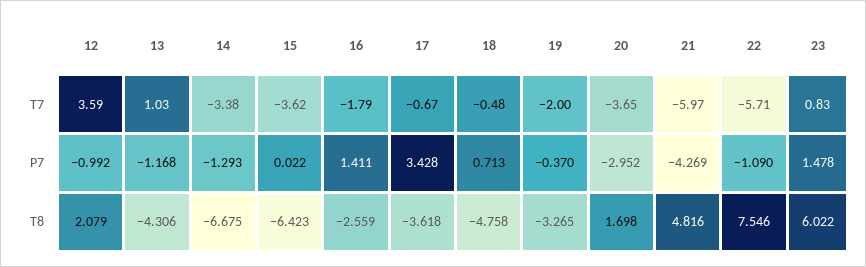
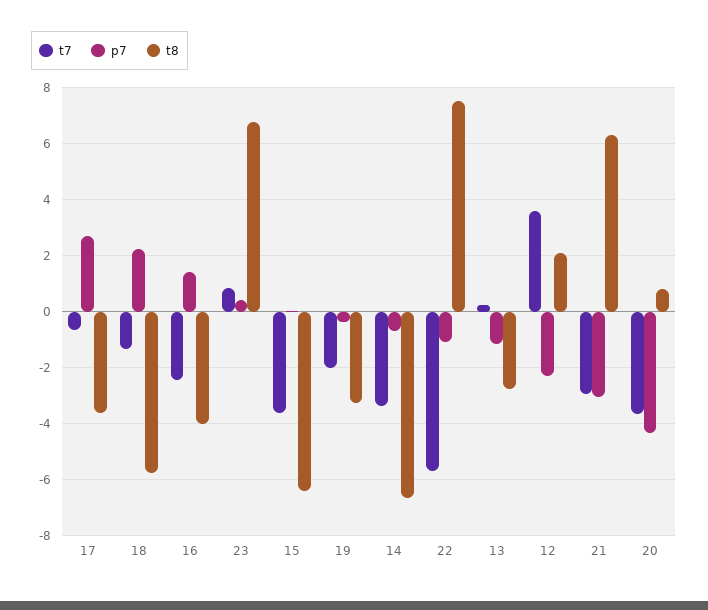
T7, 13: 1.03 -> 0.25
T7, 16: -1.79 -> -2.5
T7, 18: -0.48 -> -1.25
T7, 21: -5.97 -> -3
P7, 12: -0.992 -> -2.25
P7, 14: -1.293 -> -0.75
P7, 17: 3.428 -> 2.75
P7, 18: 0.713 -> 2.25
P7, 20: -2.952 -> -4.25
P7, 21: -4.269 -> -3
P7, 23: 1.478 -> 0.5
T8, 13: -4.306 -> -2.75
T8, 16: -2.559 -> -4
T8, 18: -4.758 -> -5.75
T8, 20: 1.698 -> 0.75
T8, 21: 4.816 -> 6.25
T8, 23: 6.022 -> 6.75

